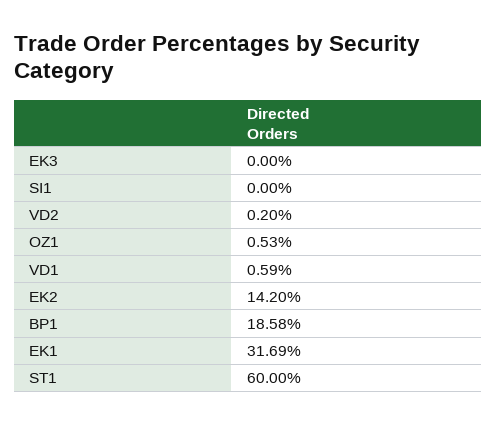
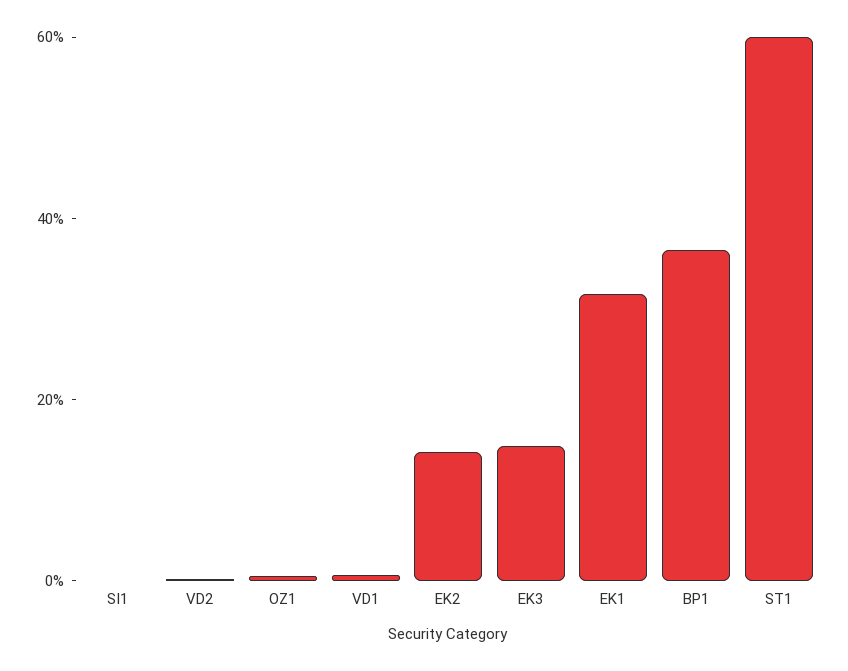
EK3: 0 -> 15
BP1: 18.58 -> 35

